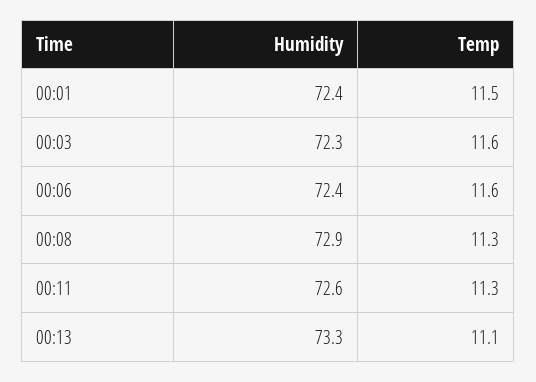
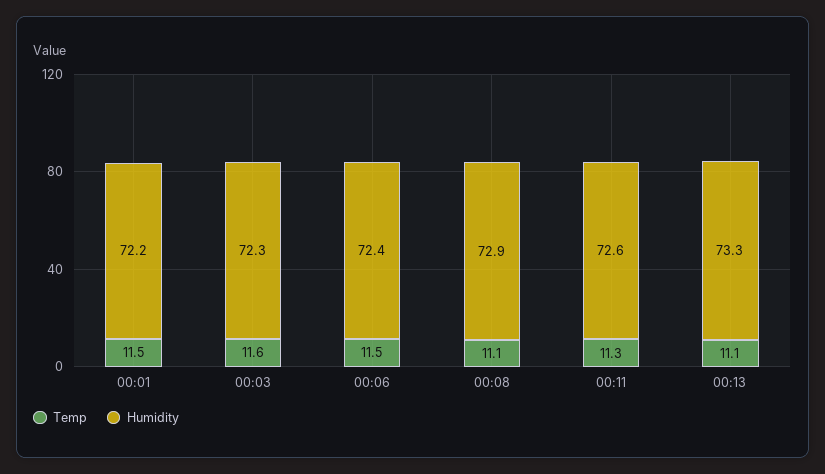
Humidity, 00:01: 72.4 -> 72.2
Temp, 00:06: 11.6 -> 11.5
Temp, 00:08: 11.3 -> 11.1

